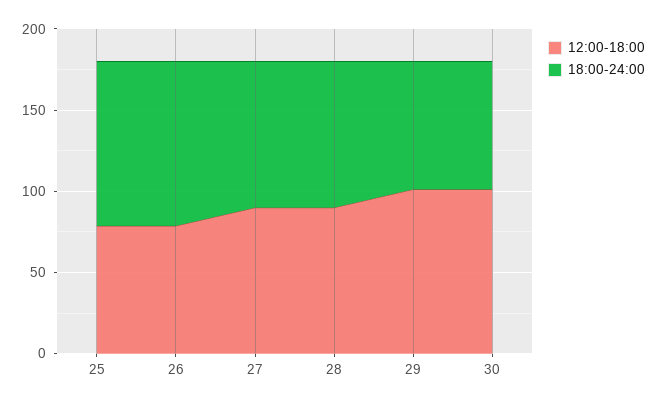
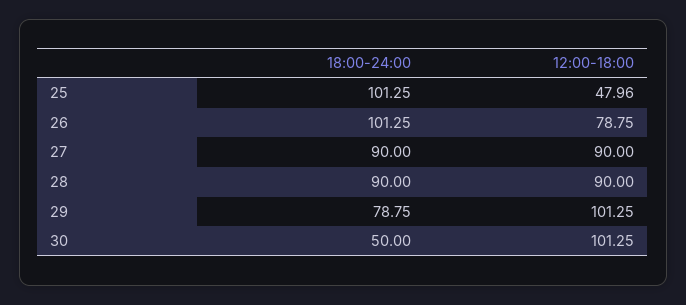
12:00-18:00, 25: 80 -> 47.96
18:00-24:00, 30: 80 -> 50

